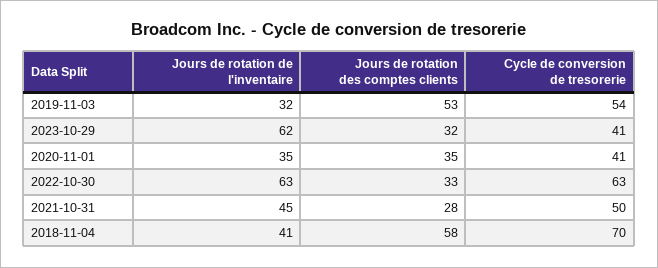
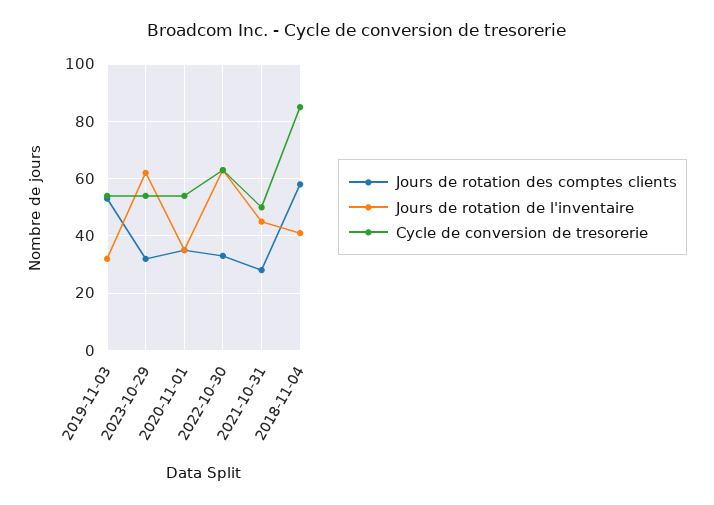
Cycle de conversion de tresorerie, 2023-10-29: 41 -> 55
Cycle de conversion de tresorerie, 2020-11-01: 41 -> 55
Cycle de conversion de tresorerie, 2018-11-04: 70 -> 85

